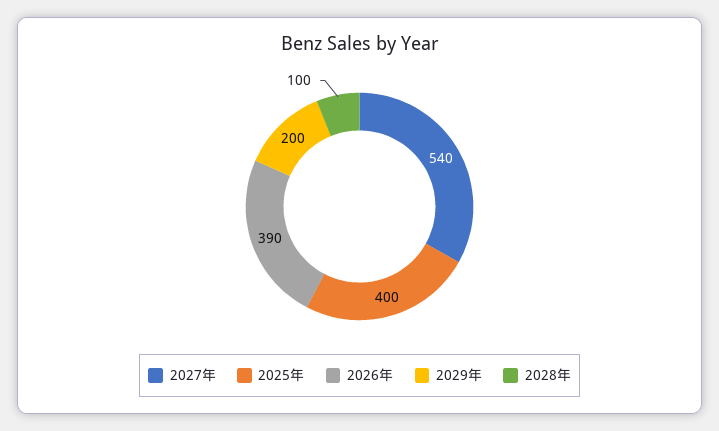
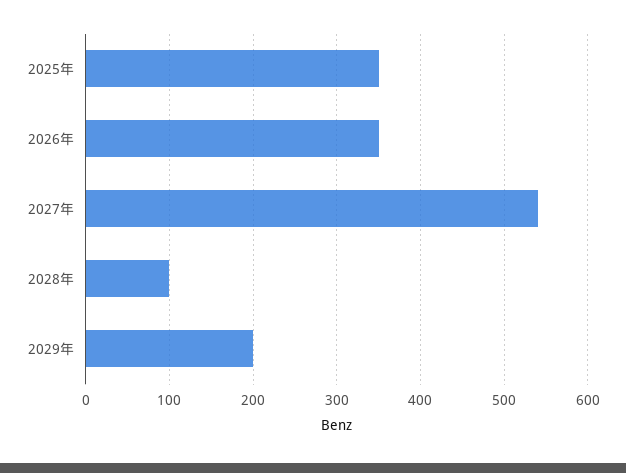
2025年: 400 -> 350
2026年: 390 -> 350

